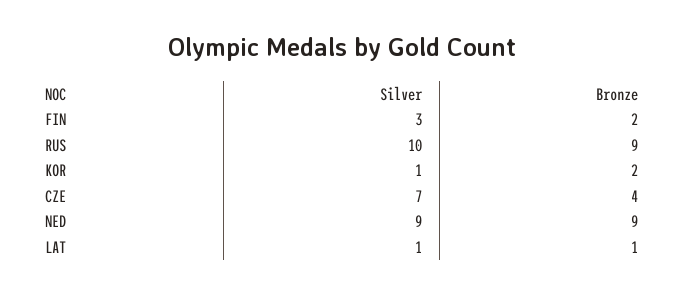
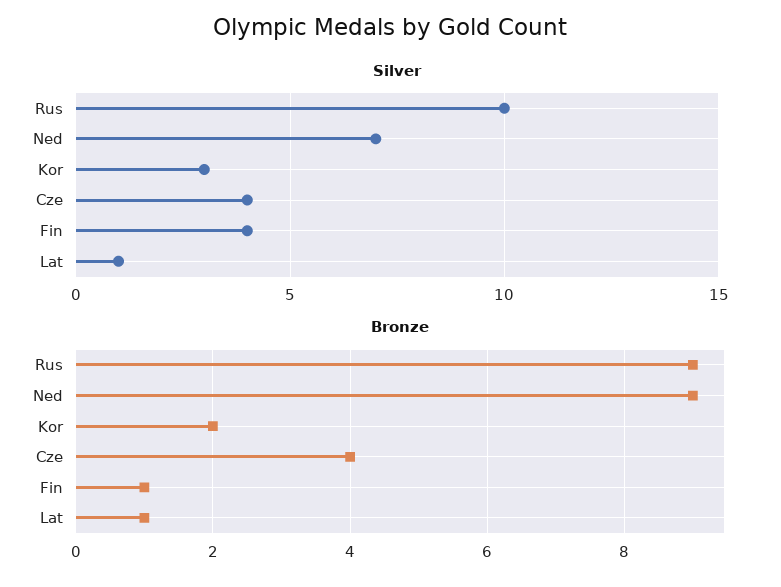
Silver, FIN: 3 -> 4
Bronze, FIN: 2 -> 1
Silver, KOR: 1 -> 3
Silver, CZE: 7 -> 4
Silver, NED: 9 -> 7

